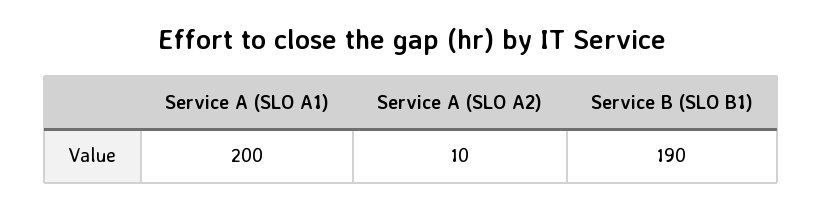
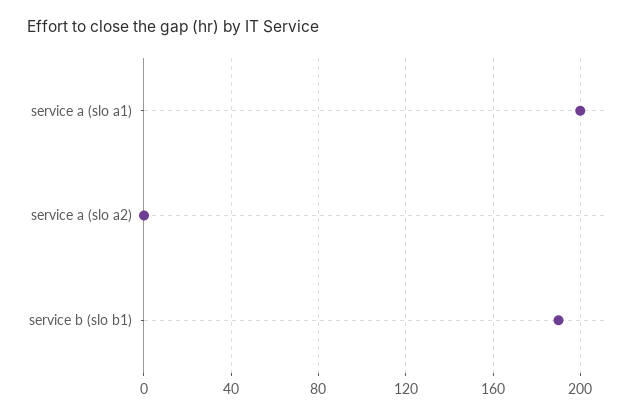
Service A (SLO A2): 10 -> 0

